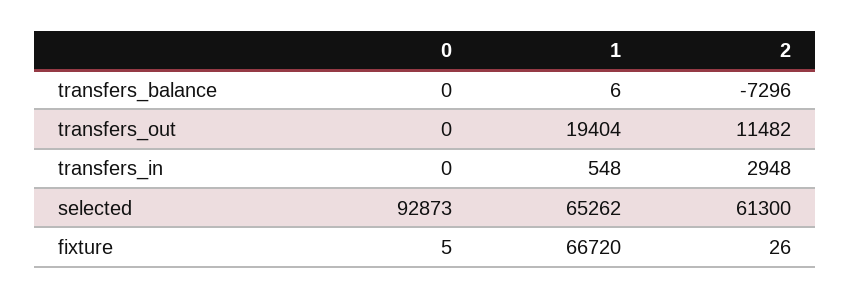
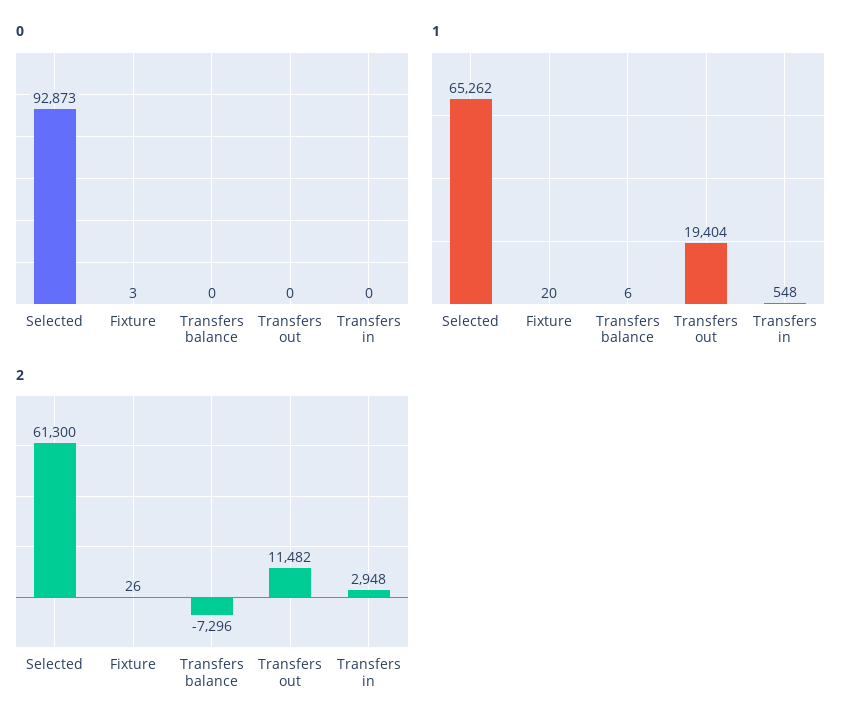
0, fixture: 5 -> 3
1, fixture: 66720 -> 20

